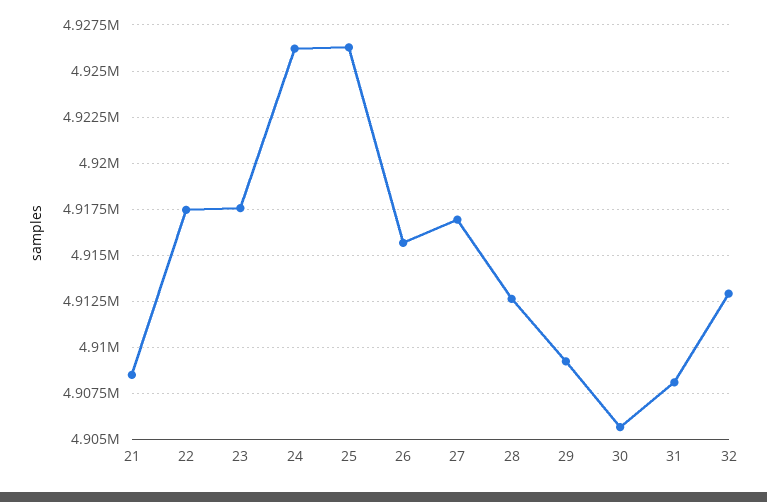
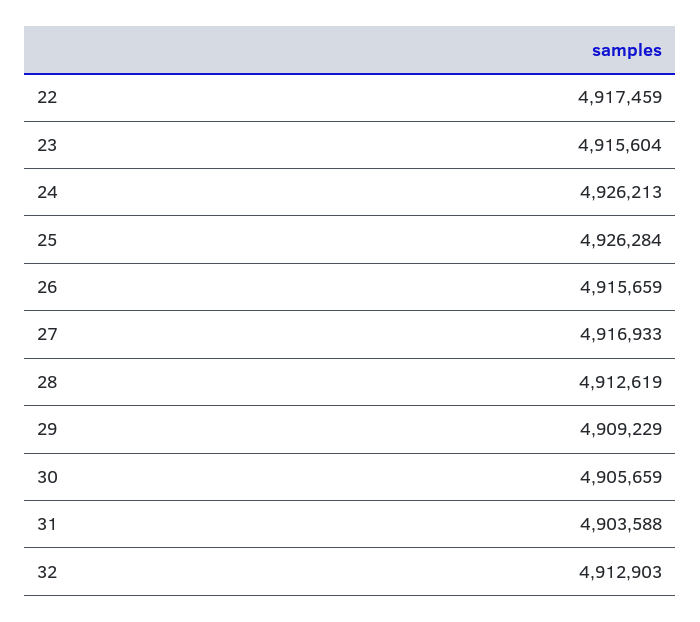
21: 4908500 -> none
23: 4917500 -> 4915604
31: 4908000 -> 4903588

